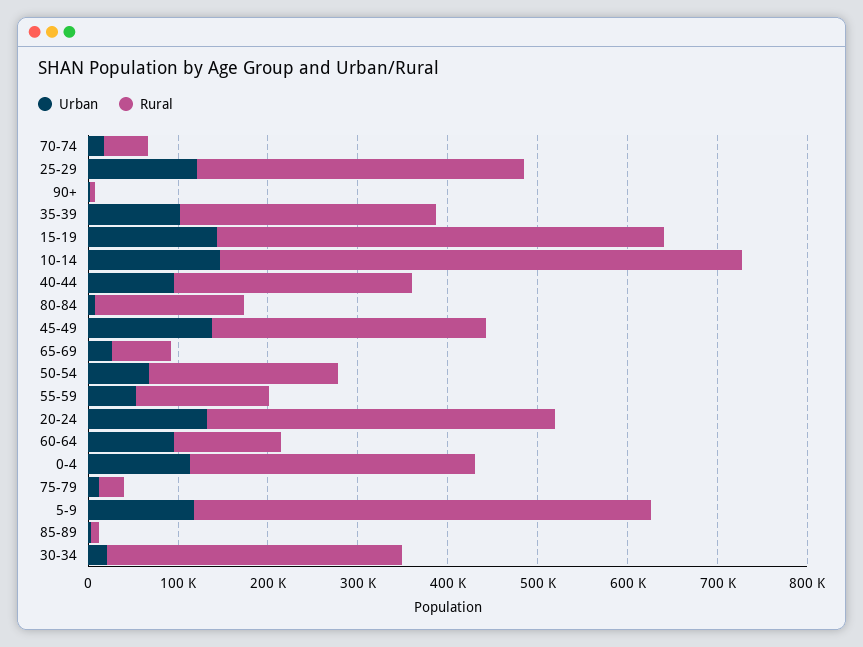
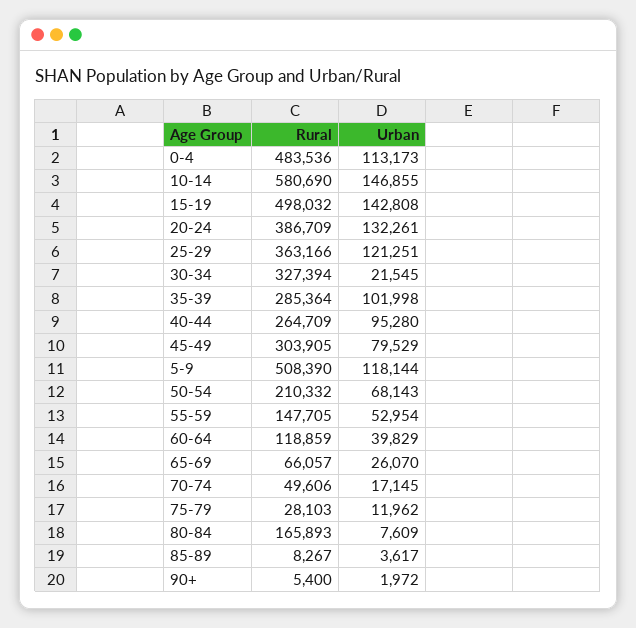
Urban, 45-49: 140000 -> 79529
Urban, 60-64: 100000 -> 39829
Rural, 0-4: 320000 -> 483536

